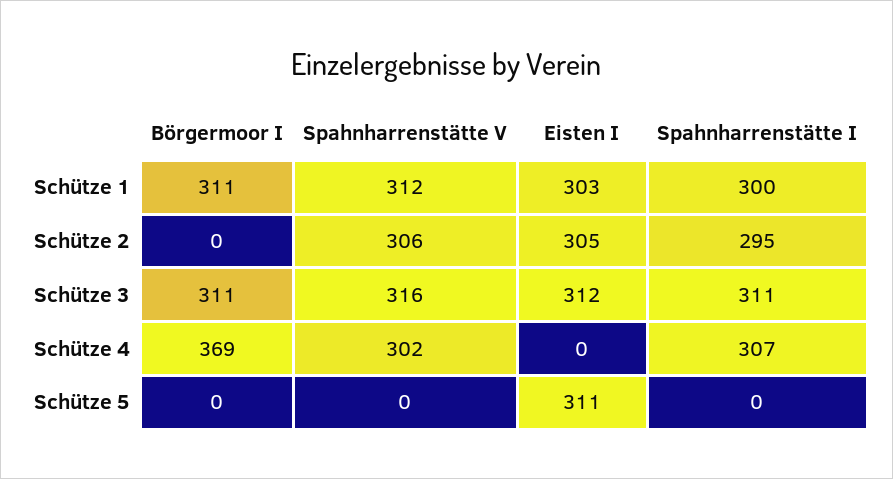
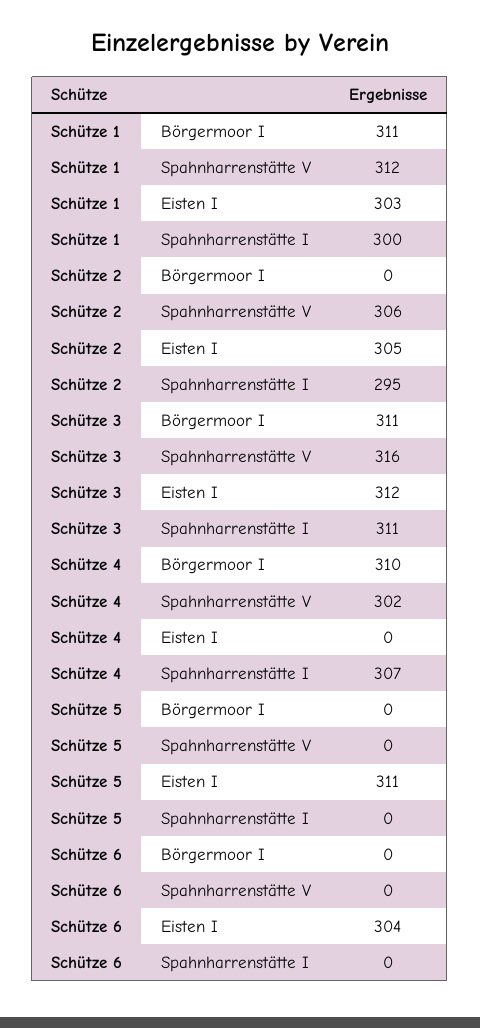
Börgermoor I, Schütze 4: 369 -> 310
Börgermoor I, Schütze 6: none -> 0
Spahnharrenstätte V, Schütze 6: none -> 0
Eisten I, Schütze 6: none -> 304
Spahnharrenstätte I, Schütze 6: none -> 0

